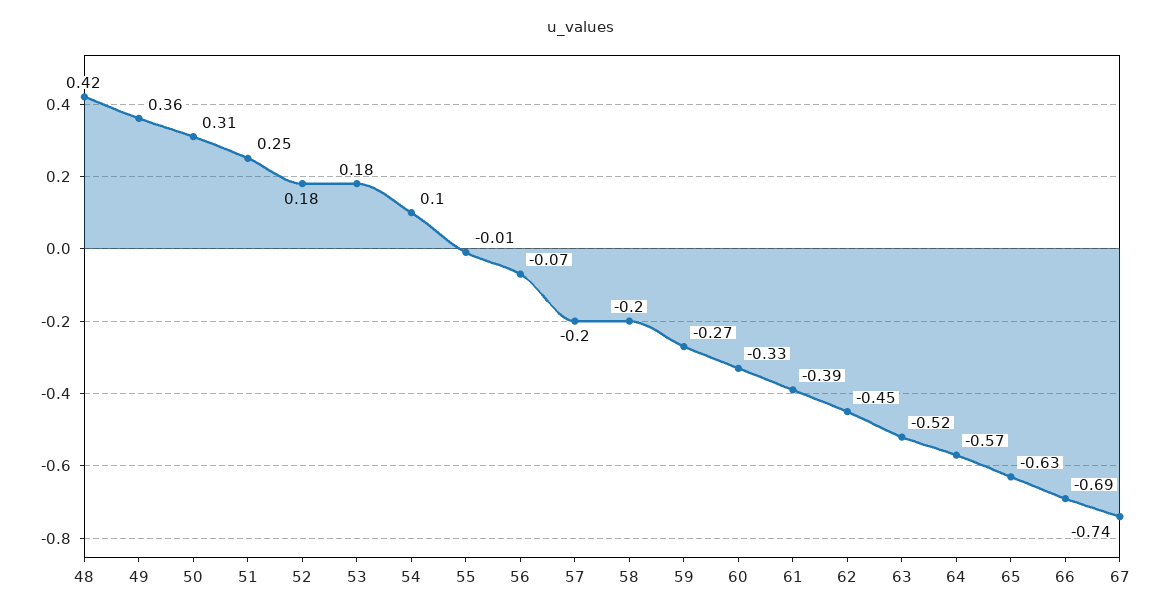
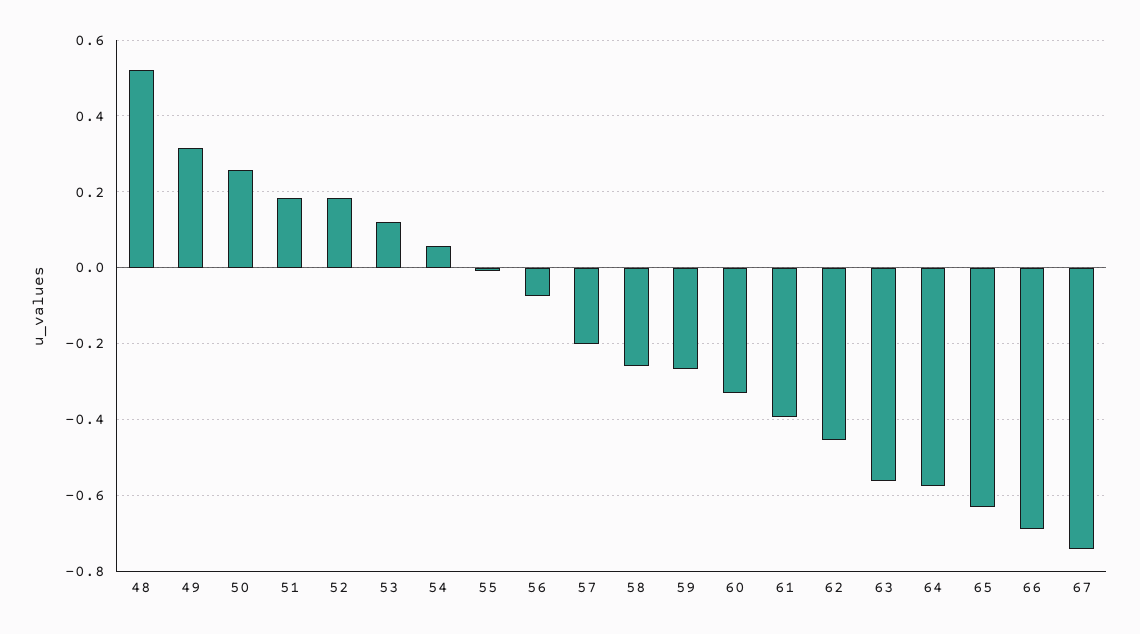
48: 0.42 -> 0.52
49: 0.36 -> 0.32
50: 0.31 -> 0.26
51: 0.25 -> 0.18
53: 0.18 -> 0.12
54: 0.1 -> 0.06
58: -0.2 -> -0.26
63: -0.52 -> -0.56

